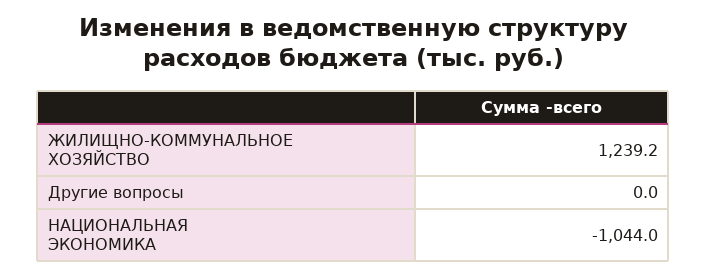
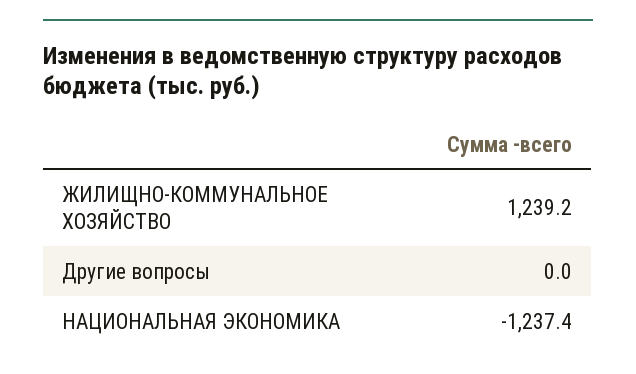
НАЦИОНАЛЬНАЯ ЭКОНОМИКА: -1044 -> -1237.4

